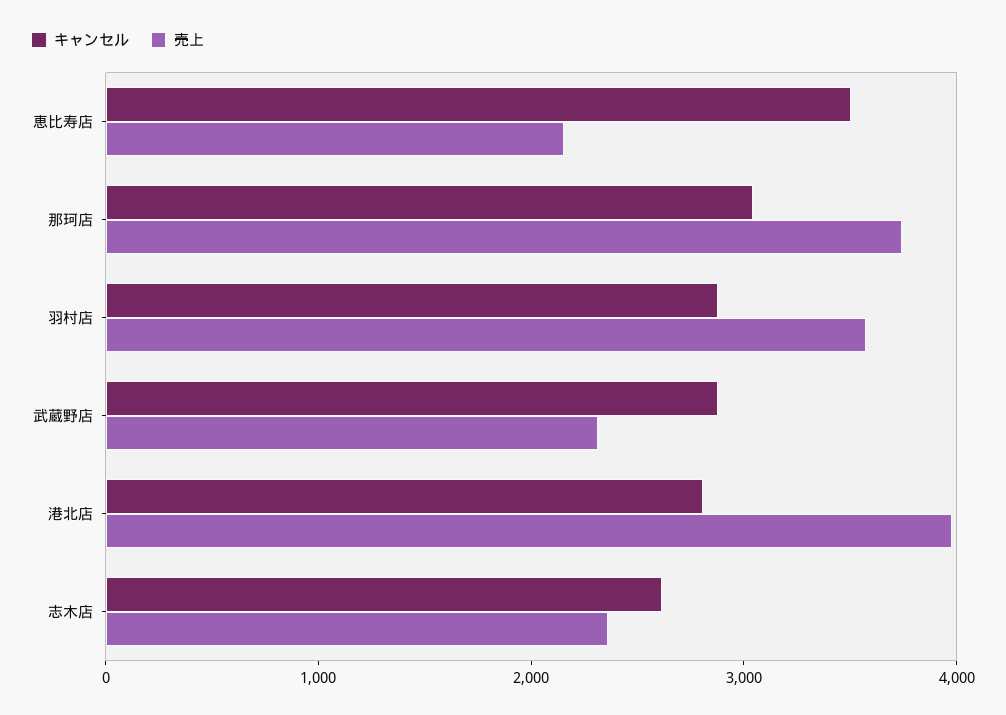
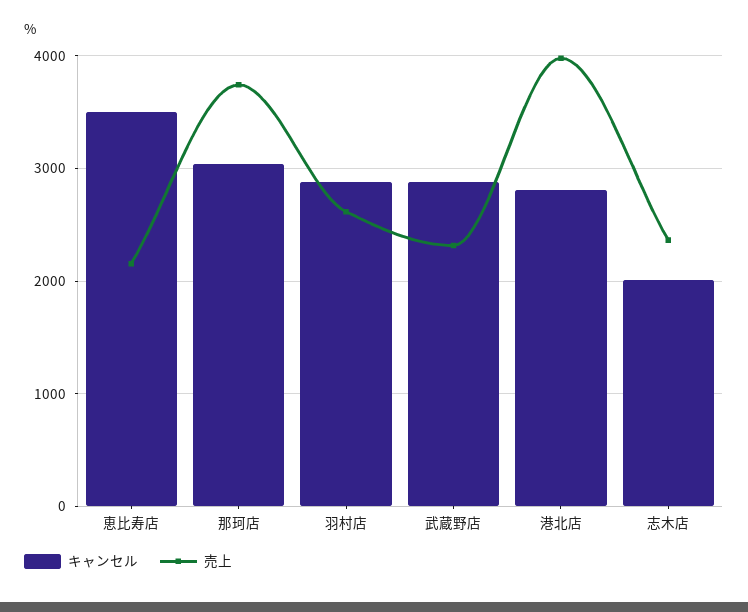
売上, 羽村店: 3600 -> 2600
キャンセル, 志木店: 2600 -> 2000

